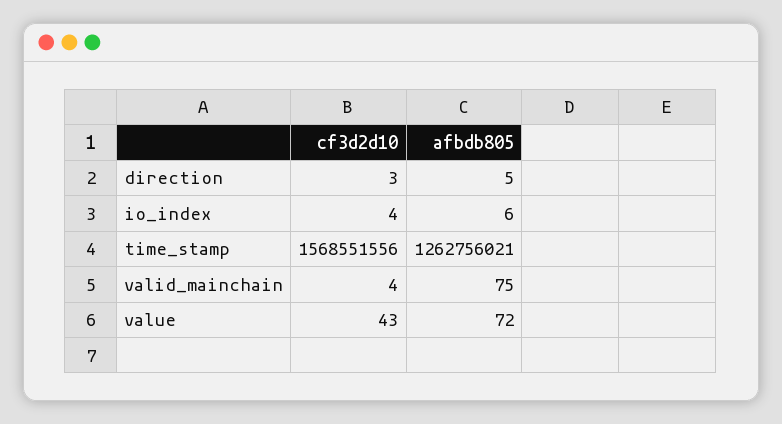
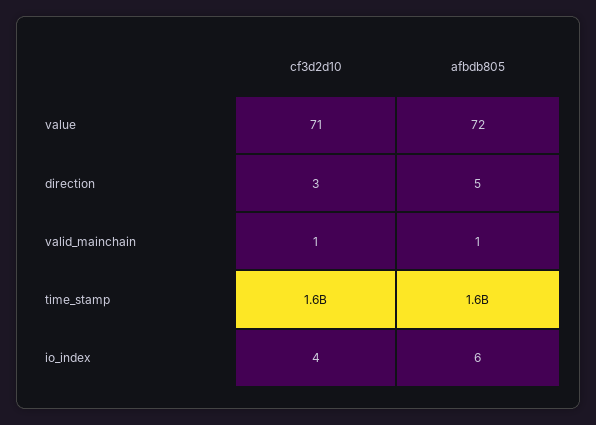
afbdb805, time_stamp: 1262756021 -> 1600000000
cf3d2d10, valid_mainchain: 4 -> 1
afbdb805, valid_mainchain: 75 -> 1
cf3d2d10, value: 43 -> 71

